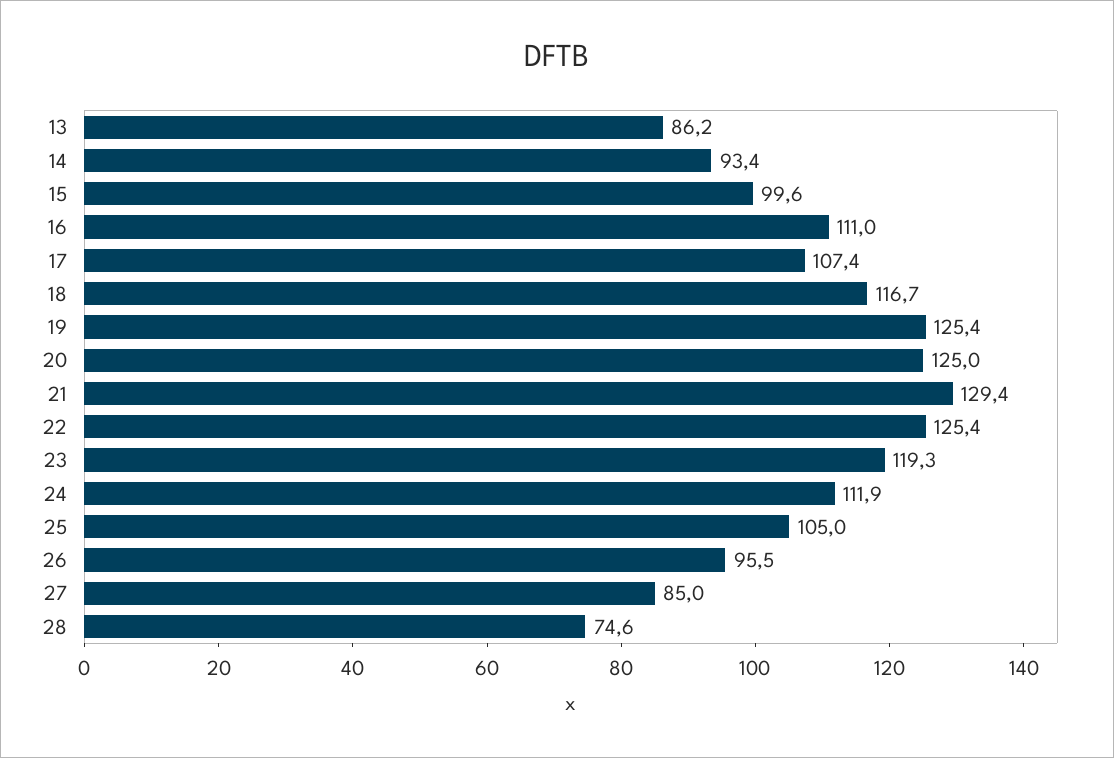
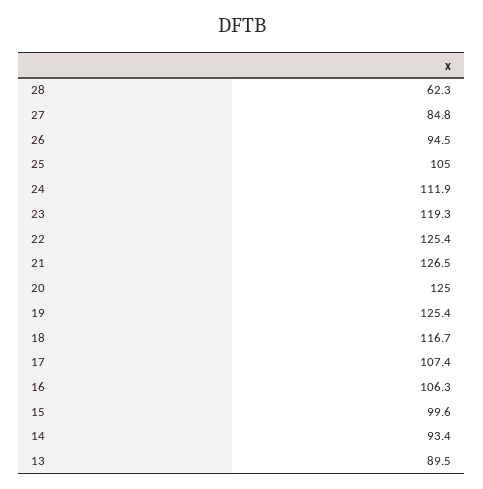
13: 86.2 -> 89.5
16: 111 -> 106.3
21: 129.4 -> 126.5
26: 95.5 -> 94.5
27: 85 -> 84.8
28: 74.6 -> 62.3

